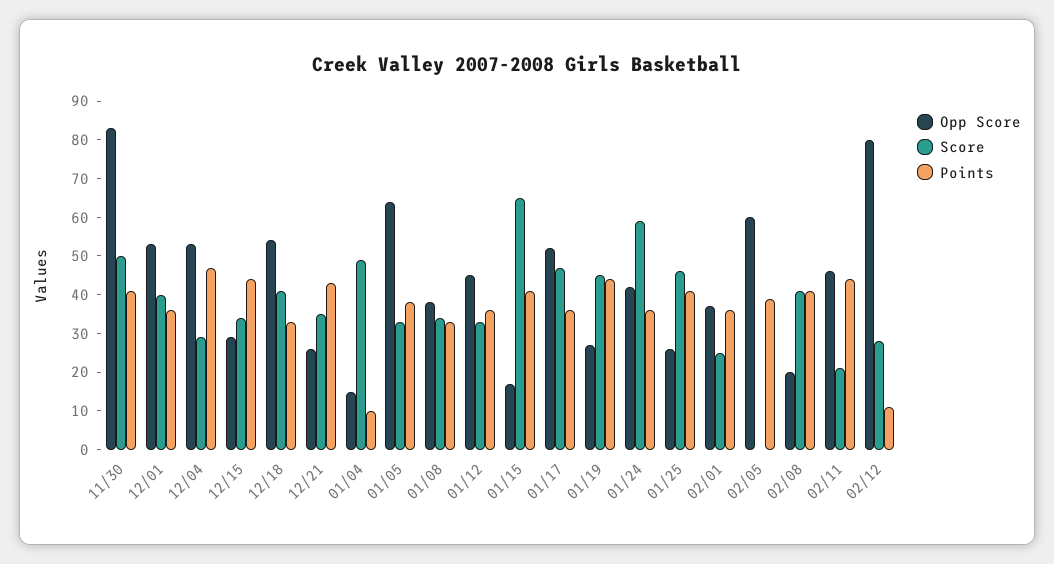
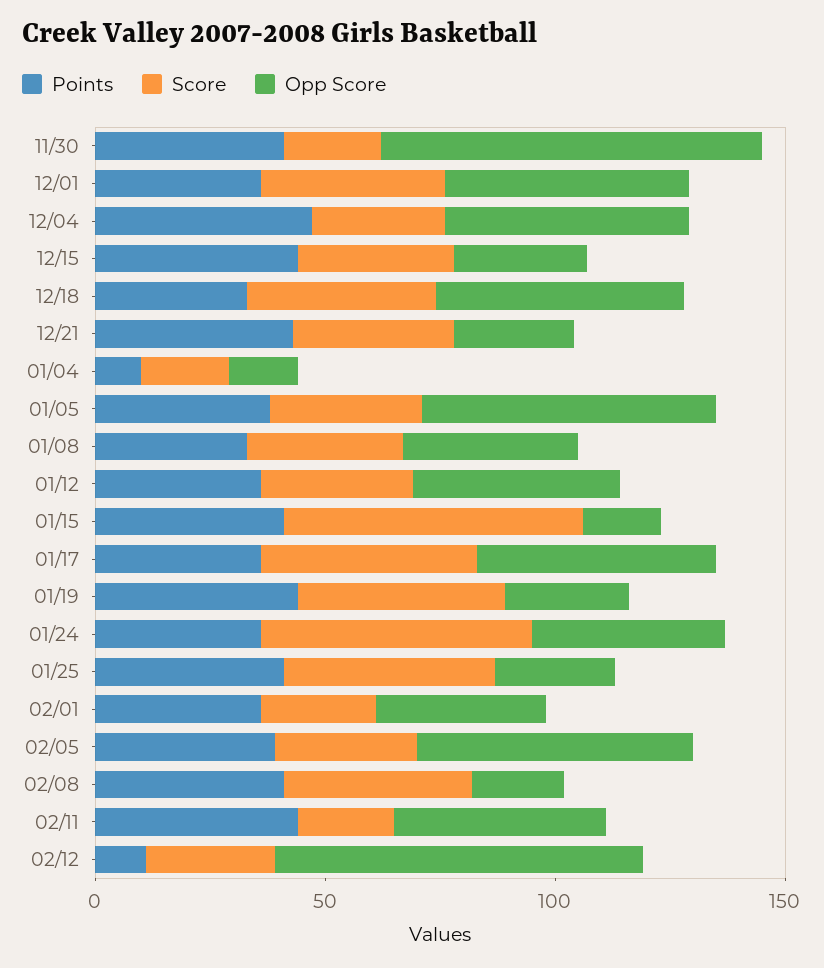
Score, 11/30: 50 -> 20
Score, 01/04: 50 -> 20
Score, 02/05: 0 -> 30

